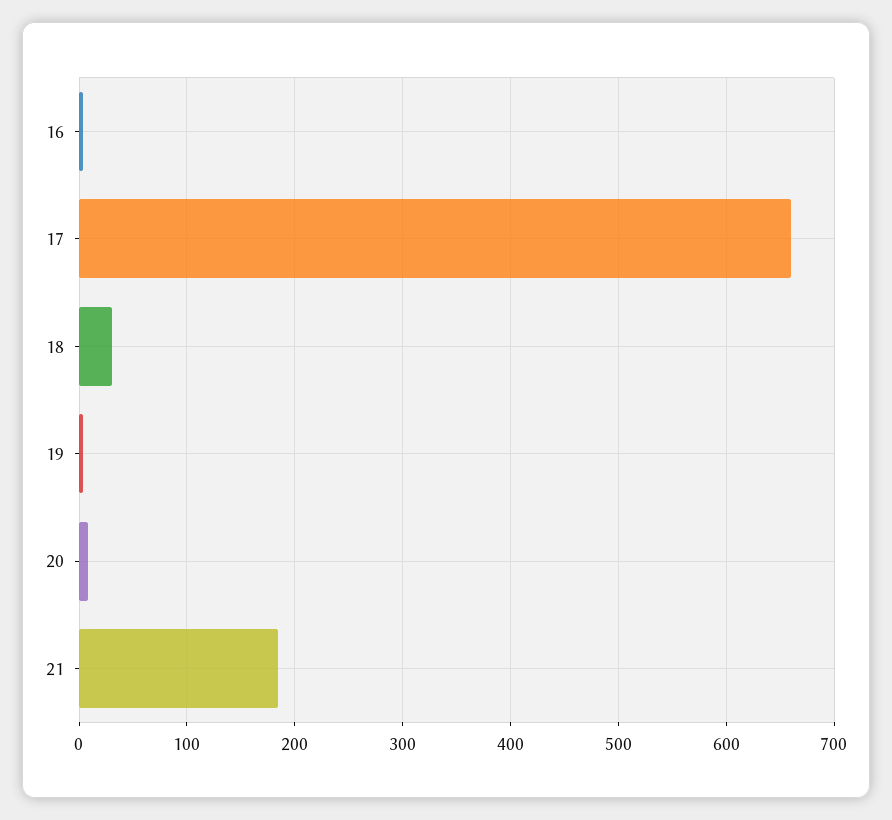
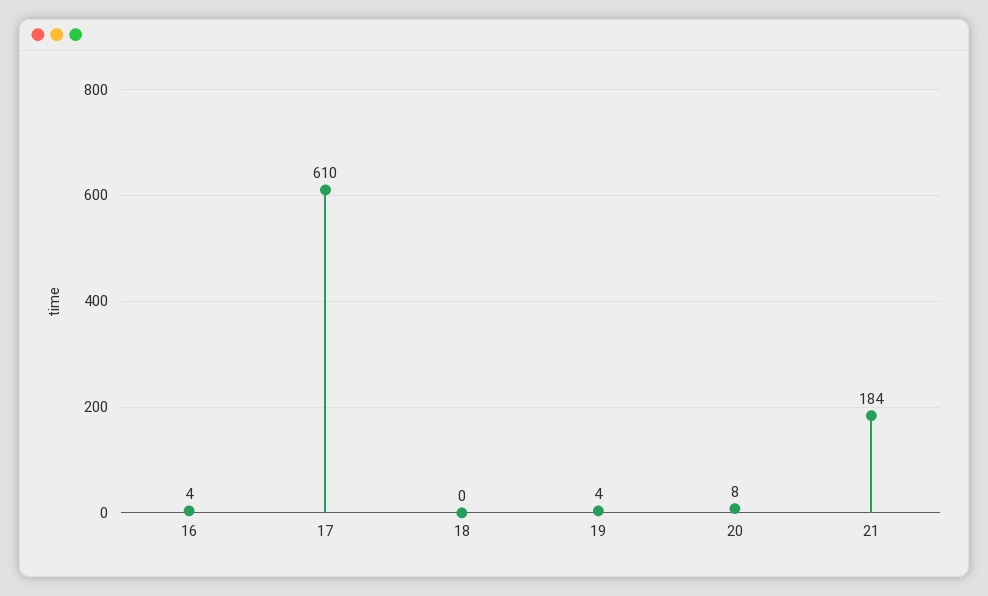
17: 660 -> 610
18: 30 -> 0

